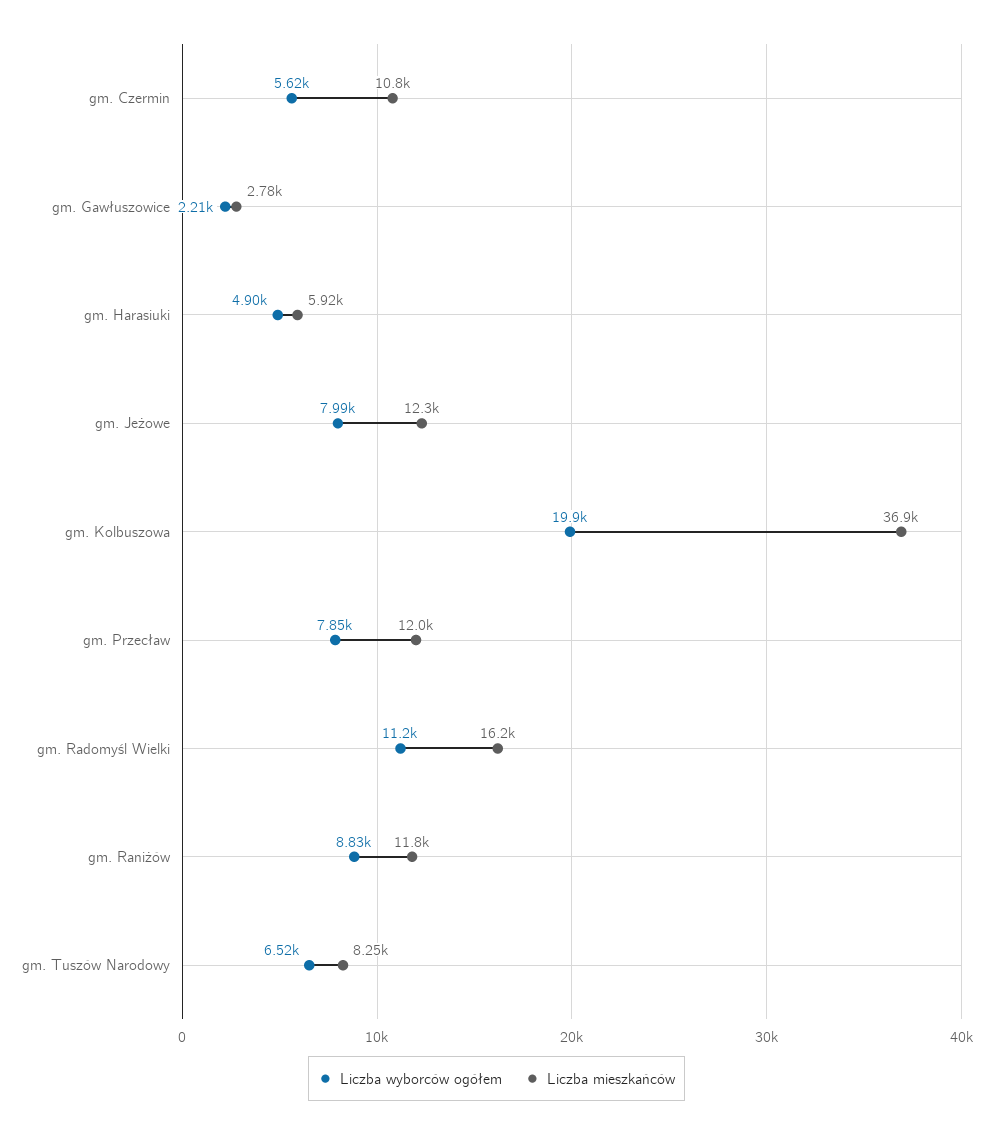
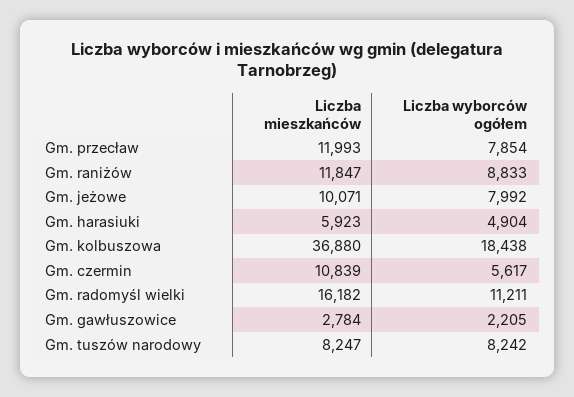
Liczba mieszkańców, gm. Jeżowe: 12300 -> 10071
Liczba wyborców ogółem, gm. Kolbuszowa: 19900 -> 18438
Liczba wyborców ogółem, gm. Tuszów Narodowy: 6520 -> 8242

